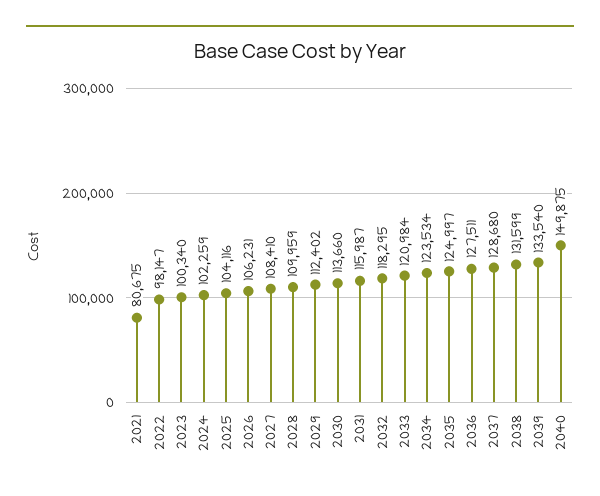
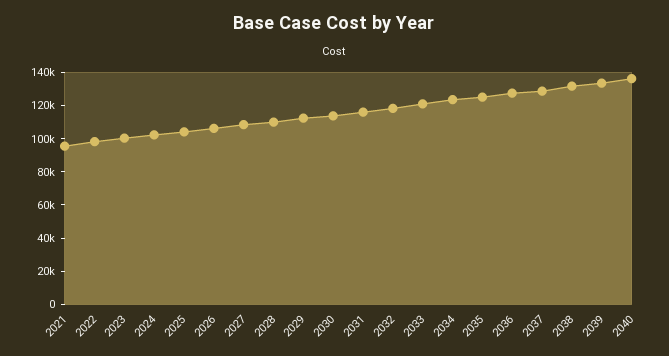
2021: 80675 -> 95000
2040: 149875 -> 135000

